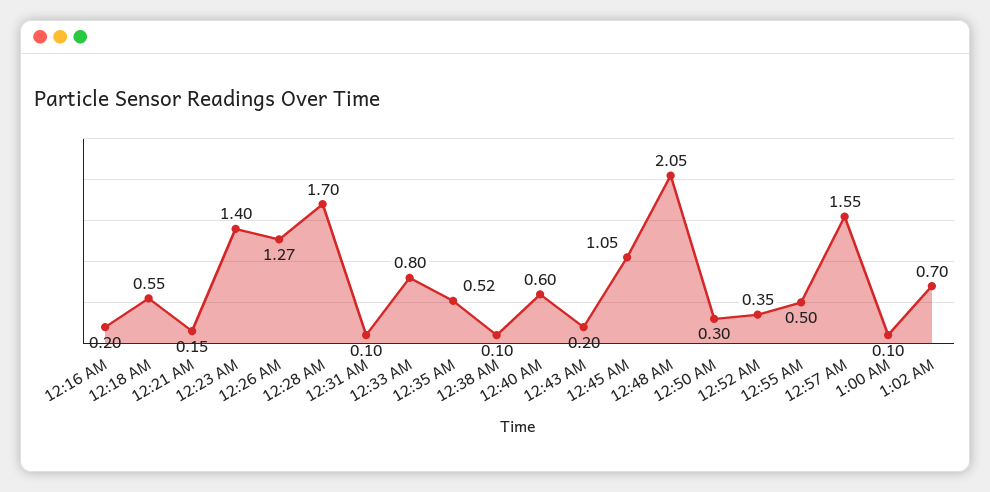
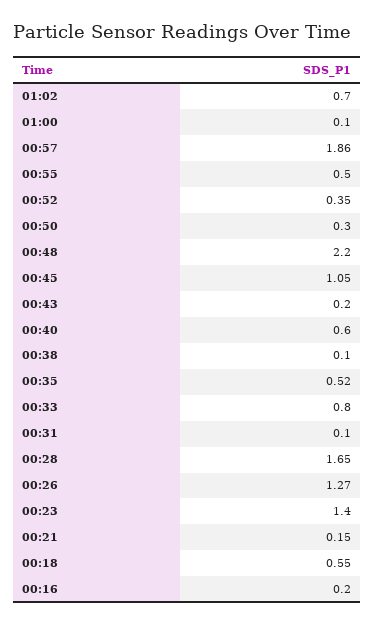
12:28 AM: 1.7 -> 1.65
12:48 AM: 2.05 -> 2.2
12:57 AM: 1.55 -> 1.86

